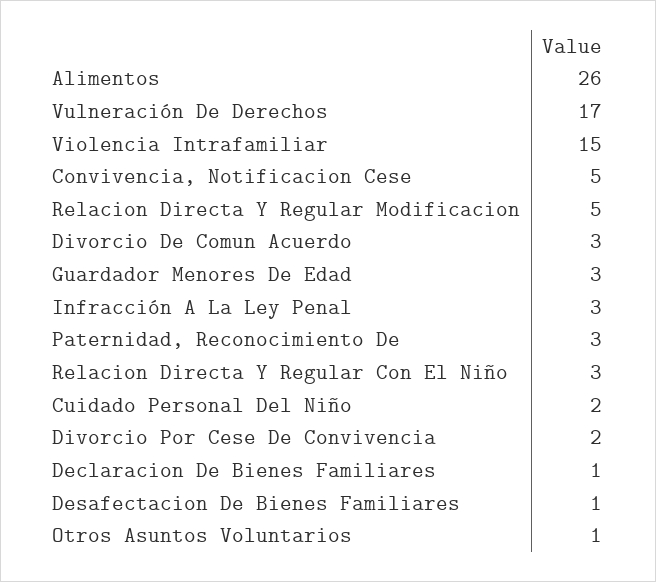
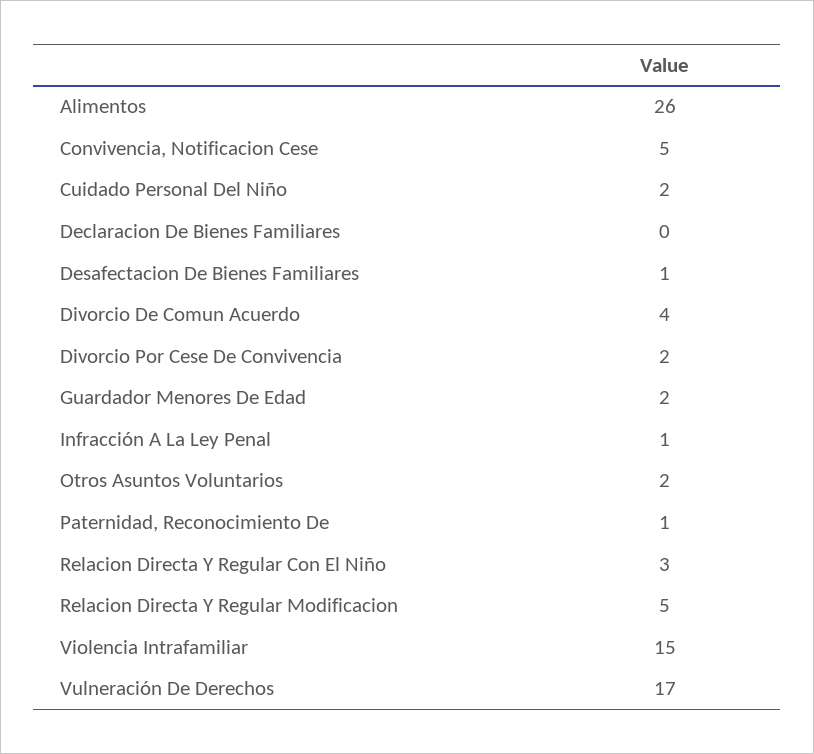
Divorcio De Comun Acuerdo: 3 -> 4
Guardador Menores De Edad: 3 -> 2
Infracción A La Ley Penal: 3 -> 1
Paternidad, Reconocimiento De: 3 -> 1
Declaracion De Bienes Familiares: 1 -> 0
Otros Asuntos Voluntarios: 1 -> 2

